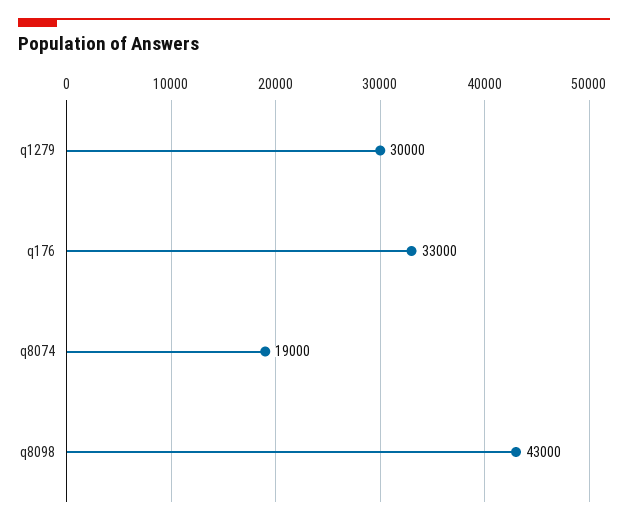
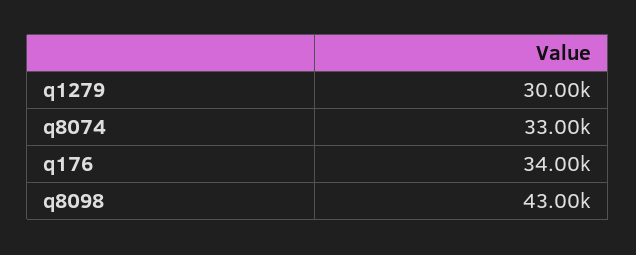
q176: 33000 -> 34000
q8074: 19000 -> 33000

